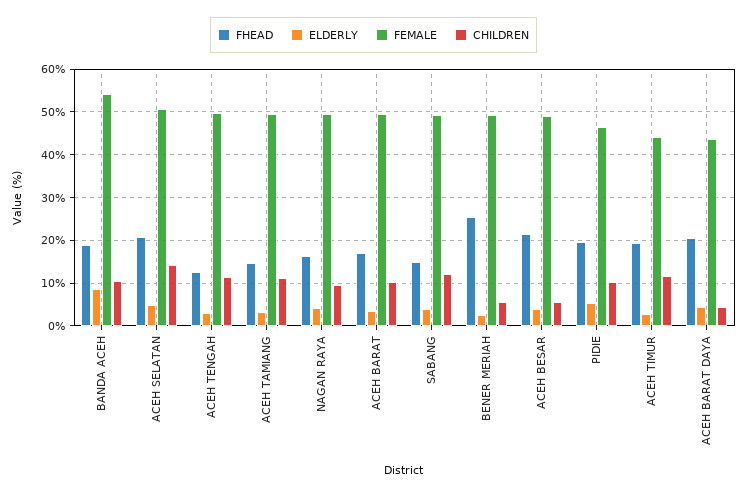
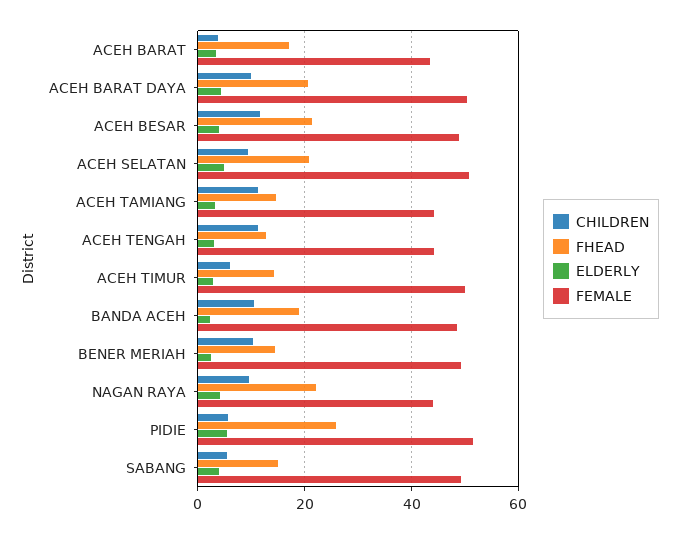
ELDERLY, BANDA ACEH: 8 -> 2
FEMALE, BANDA ACEH: 54 -> 48
CHILDREN, ACEH SELATAN: 14 -> 10
FEMALE, ACEH TENGAH: 50 -> 44
FEMALE, ACEH TAMIANG: 50 -> 44
FHEAD, NAGAN RAYA: 16 -> 22
FEMALE, NAGAN RAYA: 50 -> 44
FEMALE, ACEH BARAT: 50 -> 44
CHILDREN, ACEH BARAT: 10 -> 4
CHILDREN, SABANG: 12 -> 6
FHEAD, BENER MERIAH: 26 -> 14
CHILDREN, BENER MERIAH: 6 -> 10
CHILDREN, ACEH BESAR: 6 -> 12
FHEAD, PIDIE: 20 -> 26
FEMALE, PIDIE: 46 -> 52
CHILDREN, PIDIE: 10 -> 6
FHEAD, ACEH TIMUR: 20 -> 14
FEMALE, ACEH TIMUR: 44 -> 50
CHILDREN, ACEH TIMUR: 12 -> 6
FEMALE, ACEH BARAT DAYA: 44 -> 50
CHILDREN, ACEH BARAT DAYA: 4 -> 10

